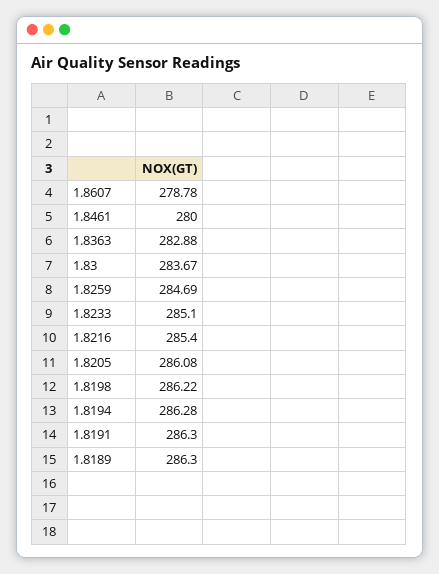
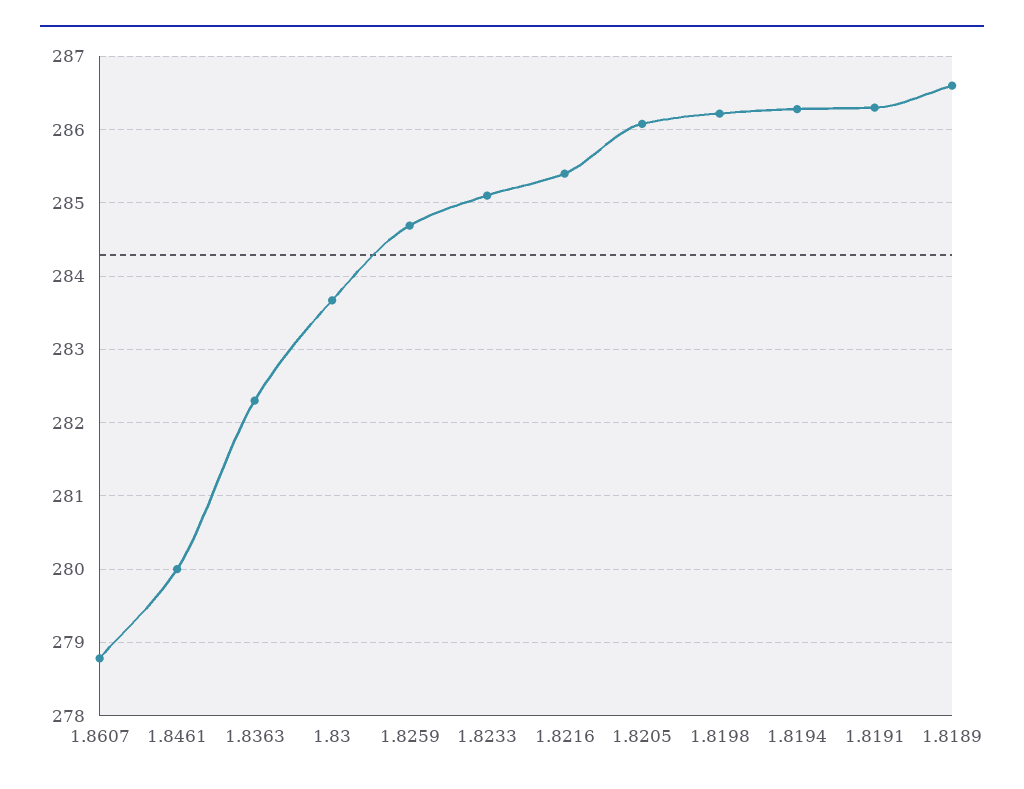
1.8363: 282.88 -> 282.3
1.8189: 286.3 -> 286.6

